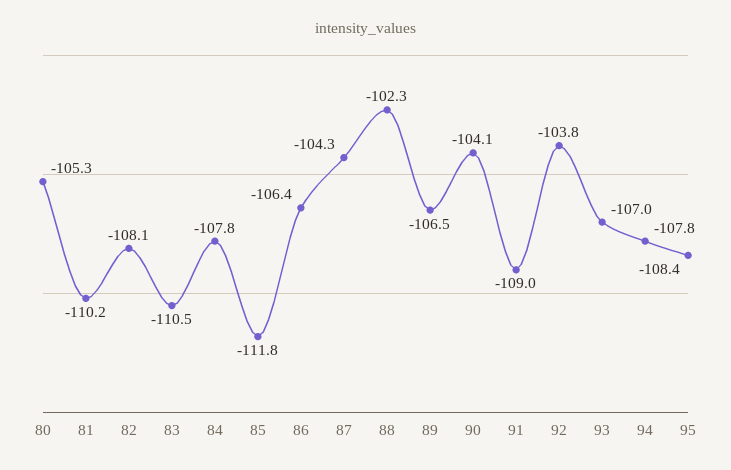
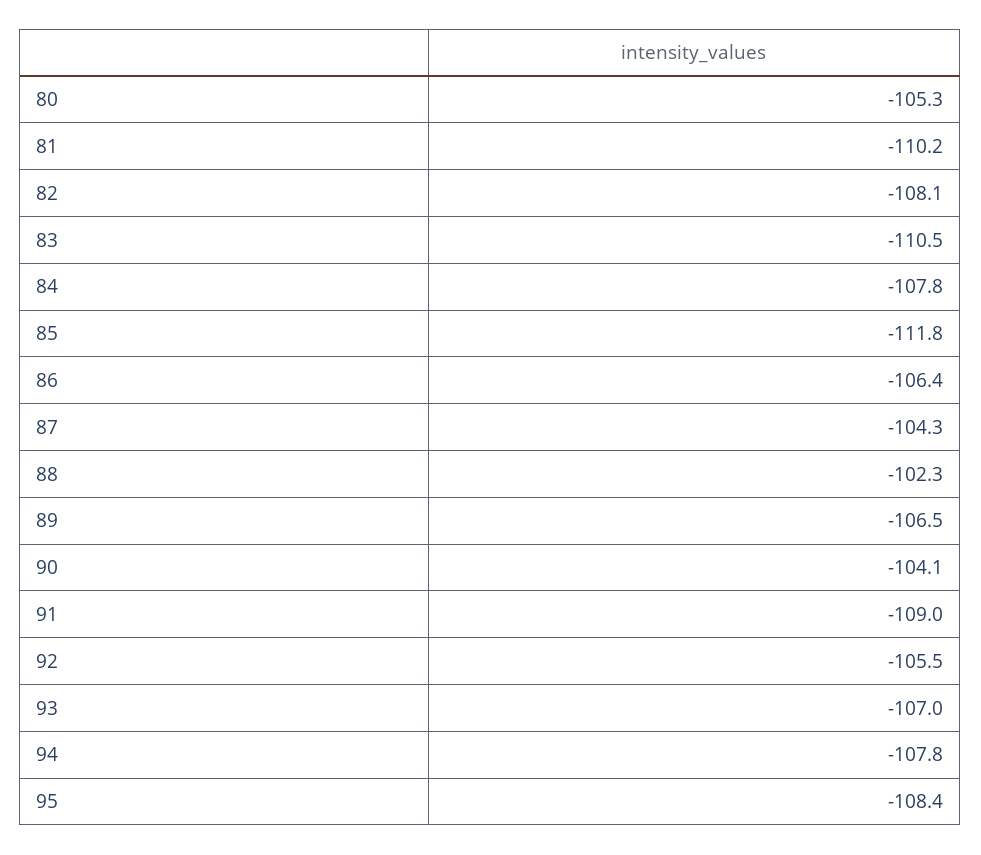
92: -103.8 -> -105.5

